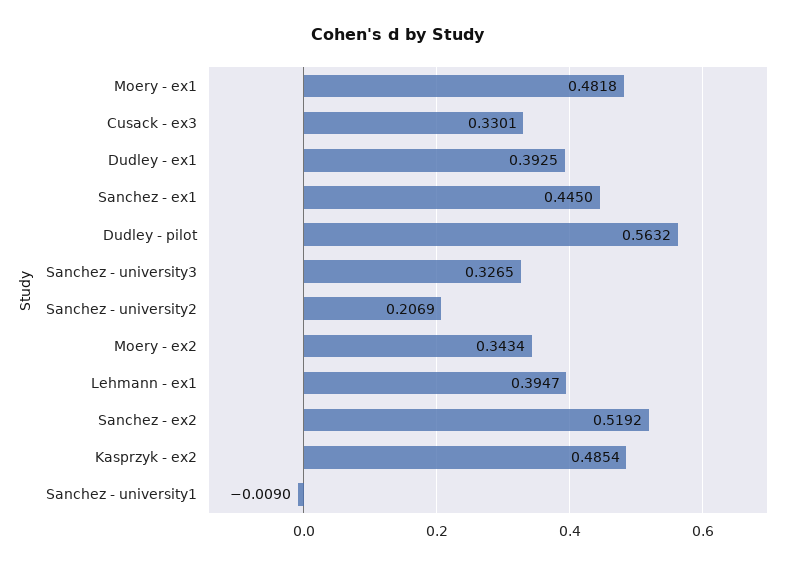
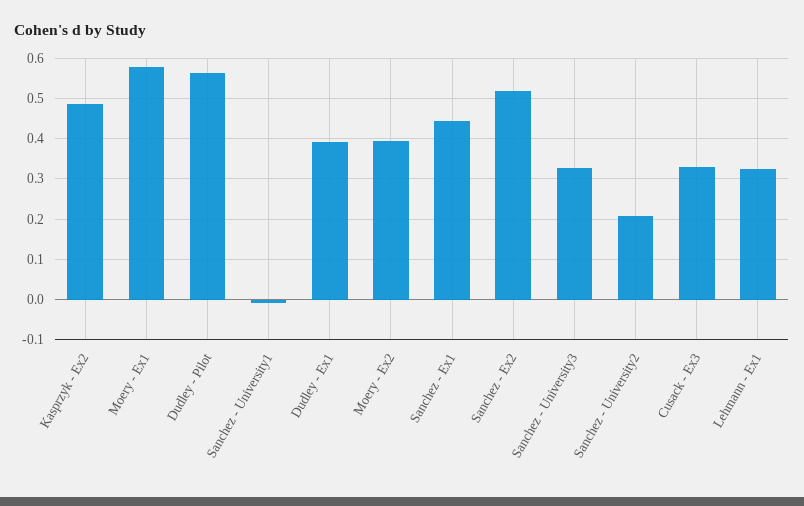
Moery - ex1: 0.4818 -> 0.58
Moery - ex2: 0.3434 -> 0.4
Lehmann - ex1: 0.3947 -> 0.32

